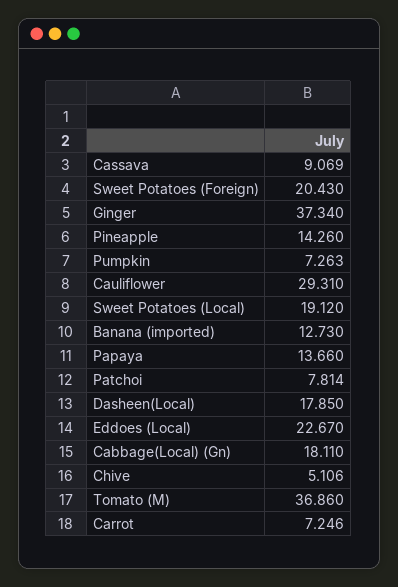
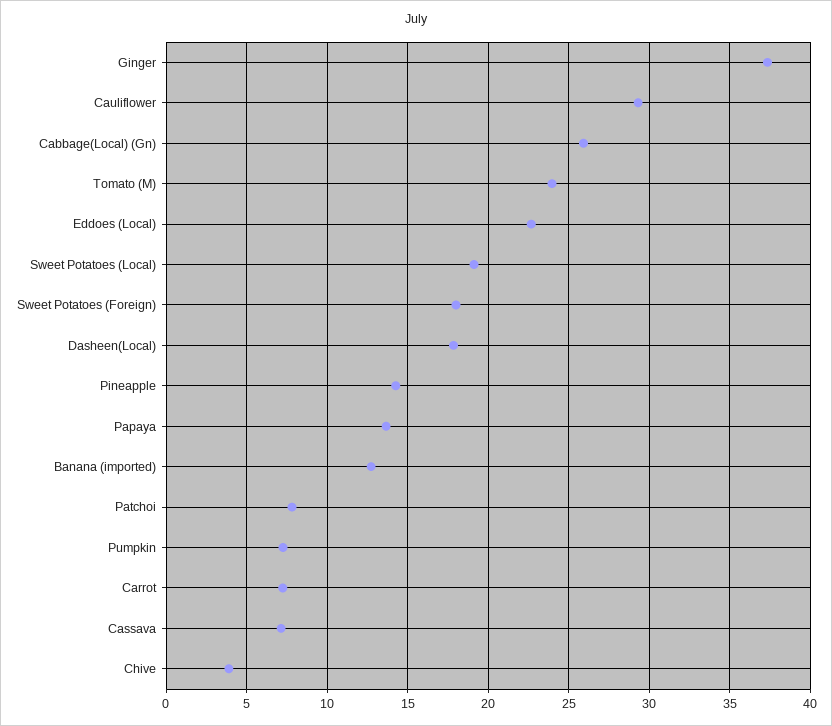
Cassava: 9.069 -> 7
Sweet Potatoes (Foreign): 20.43 -> 18
Cabbage(Local) (Gn): 18.11 -> 26
Chive: 5.106 -> 4
Tomato (M): 36.86 -> 24

